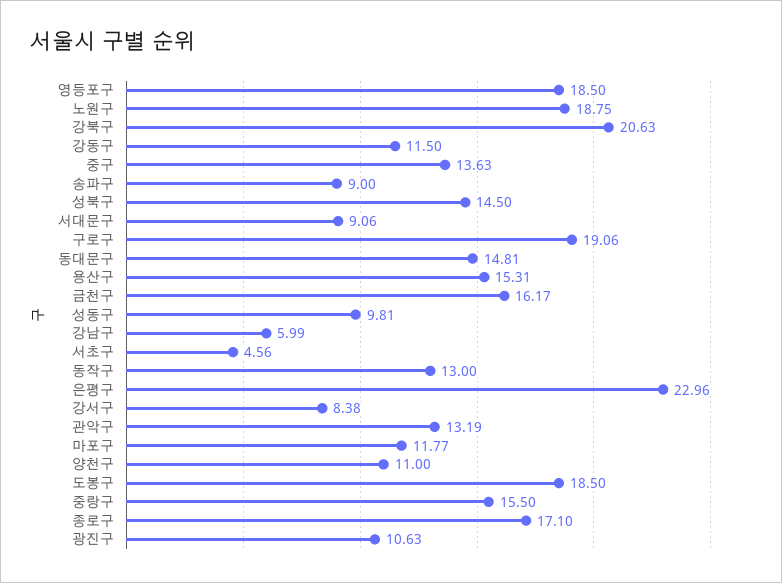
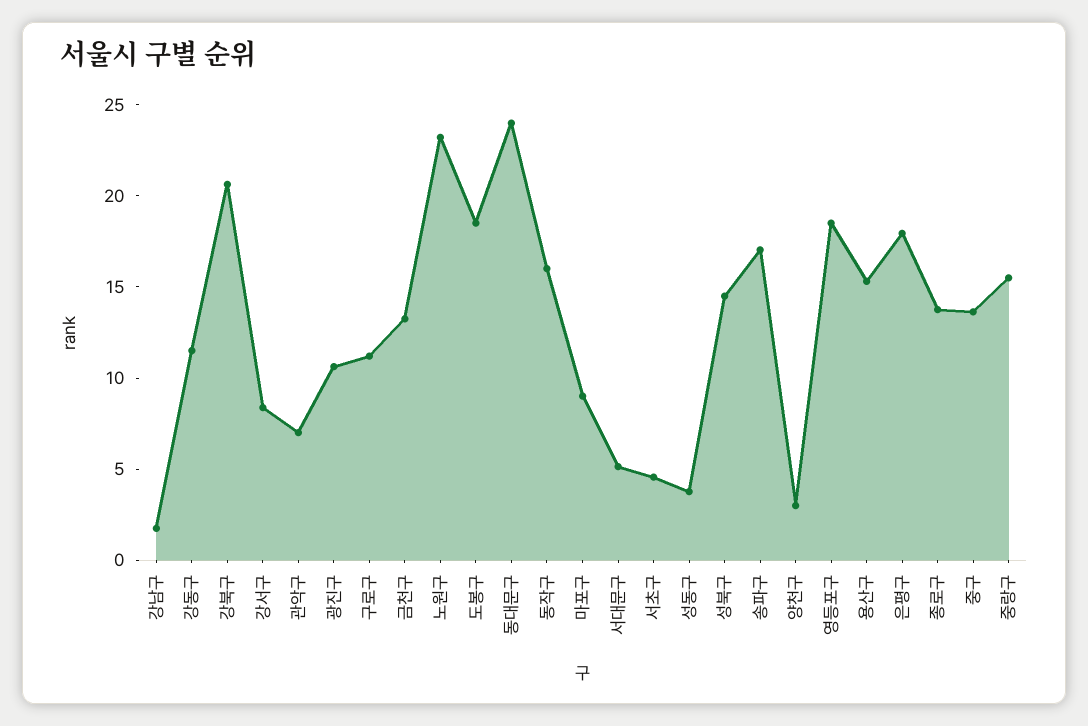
노원구: 18.75 -> 23
송파구: 9 -> 17
서대문구: 9.06 -> 5
구로구: 19.06 -> 11
동대문구: 14.81 -> 24
금천구: 16.17 -> 13
성동구: 9.81 -> 4
강남구: 5.99 -> 2
동작구: 13 -> 16
은평구: 22.96 -> 18
관악구: 13.19 -> 7
마포구: 11.77 -> 9
양천구: 11 -> 3
종로구: 17.1 -> 14

